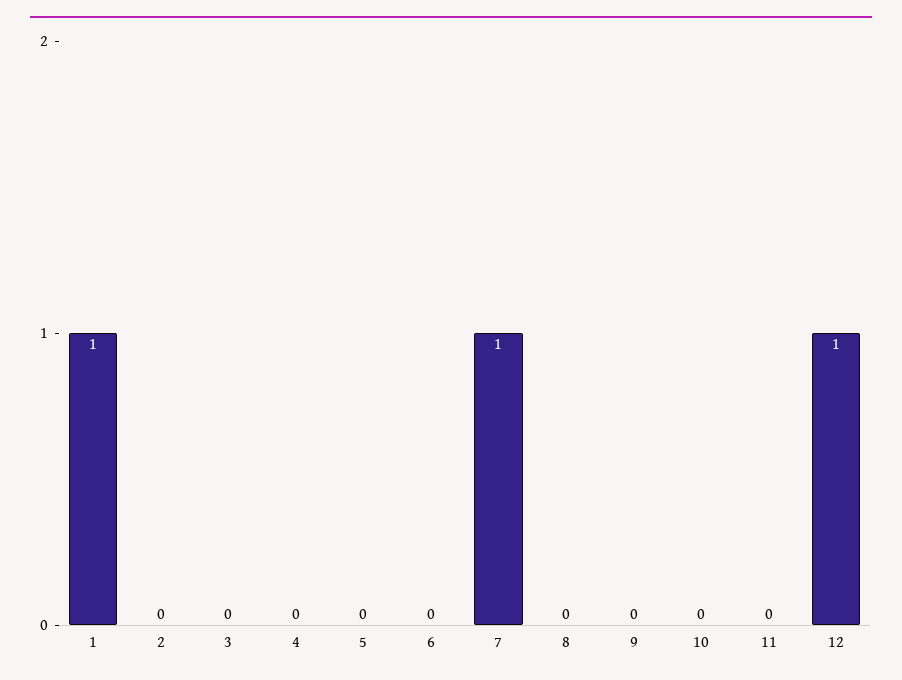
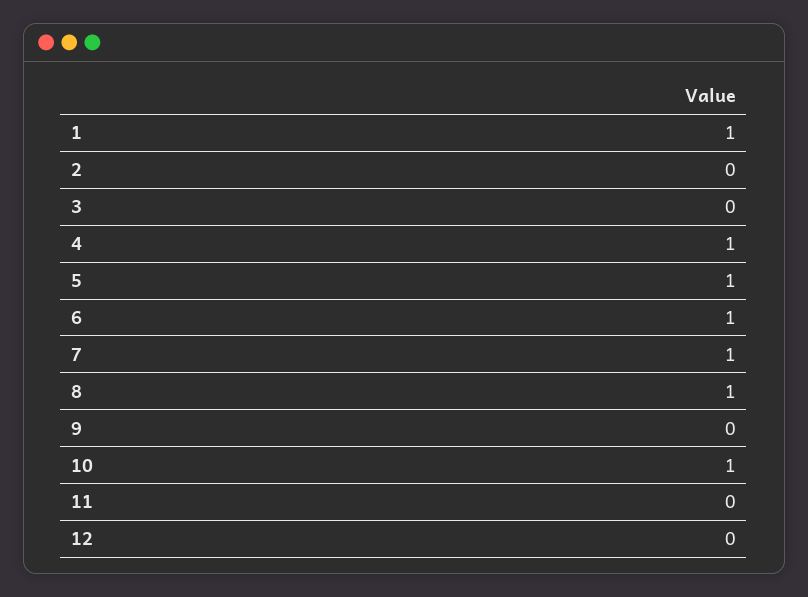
4: 0 -> 1
5: 0 -> 1
6: 0 -> 1
8: 0 -> 1
10: 0 -> 1
12: 1 -> 0

